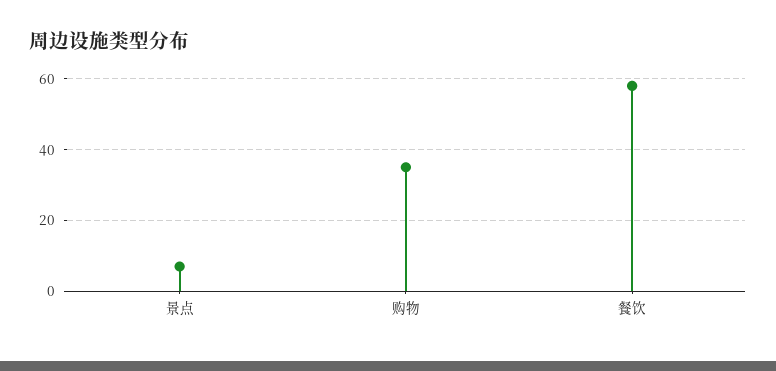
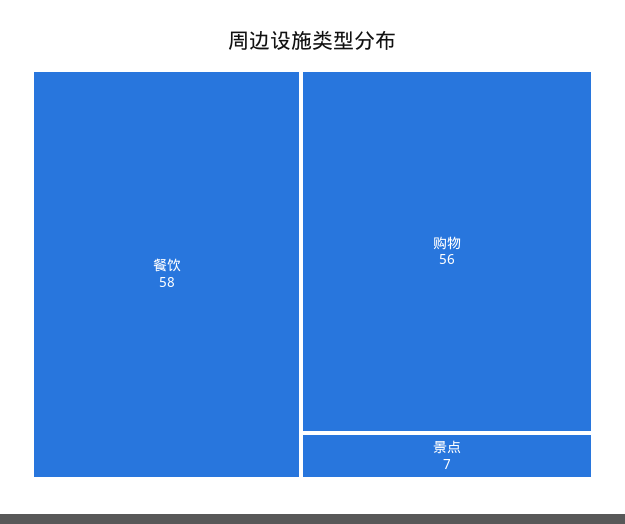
购物: 35 -> 56

